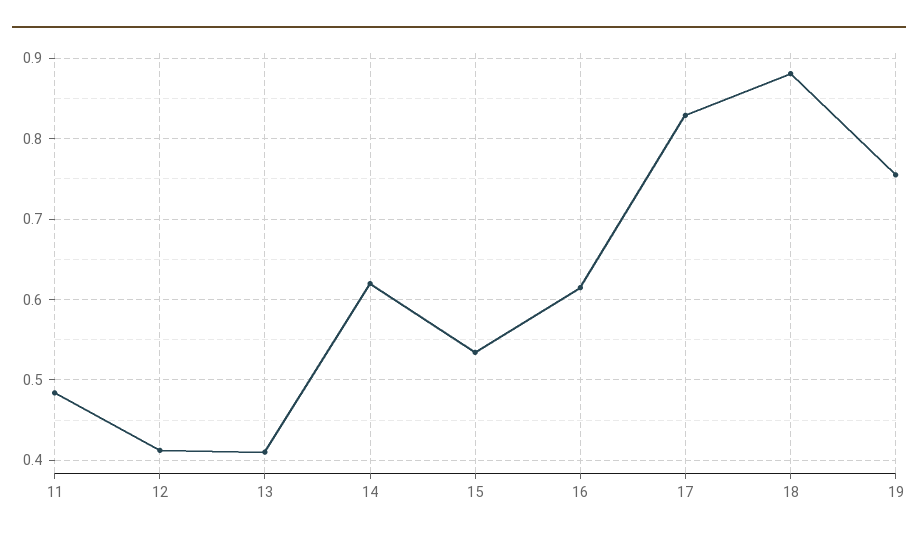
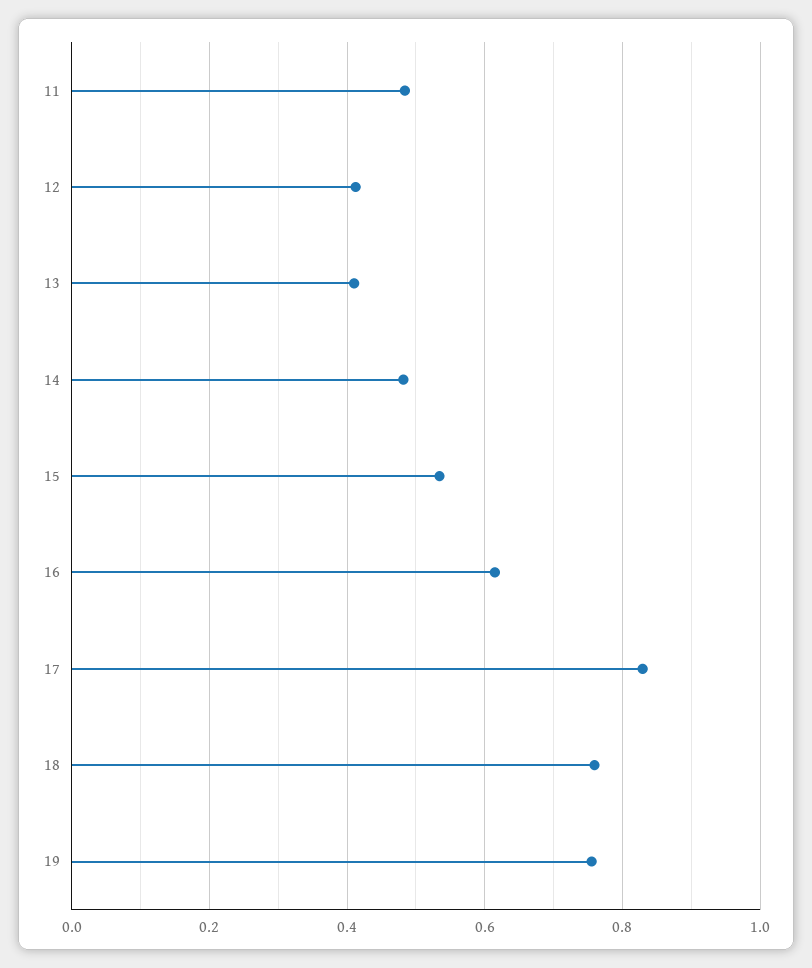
14: 0.62 -> 0.48
18: 0.88 -> 0.76

